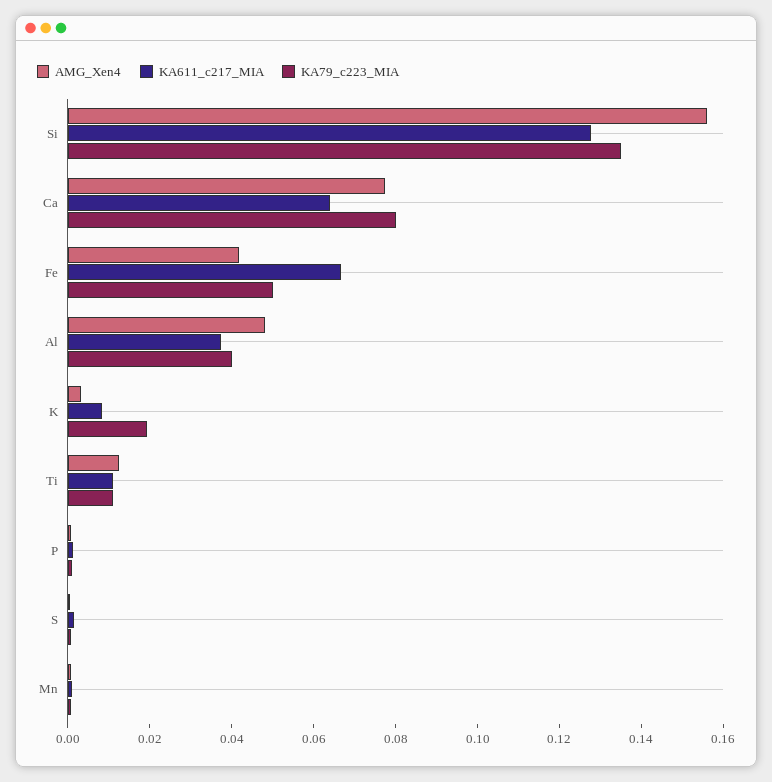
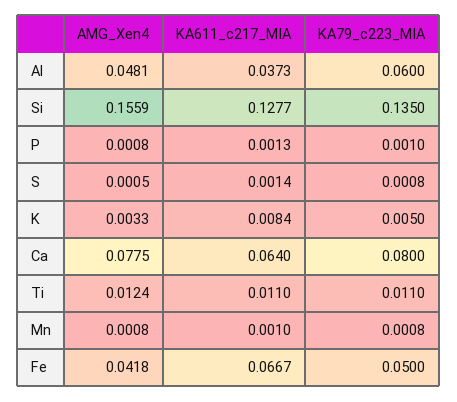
KA79_c223_MIA, Al: 0.04 -> 0.06
KA79_c223_MIA, K: 0.02 -> 0.005

